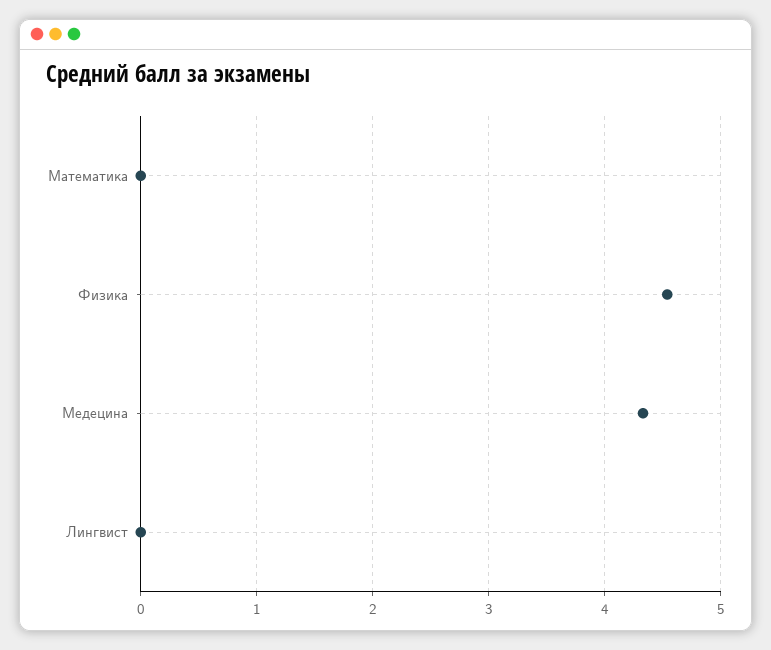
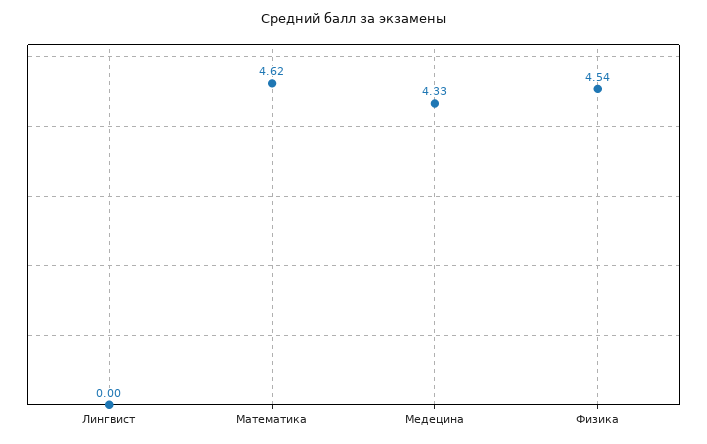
Математика: 0 -> 4.62

